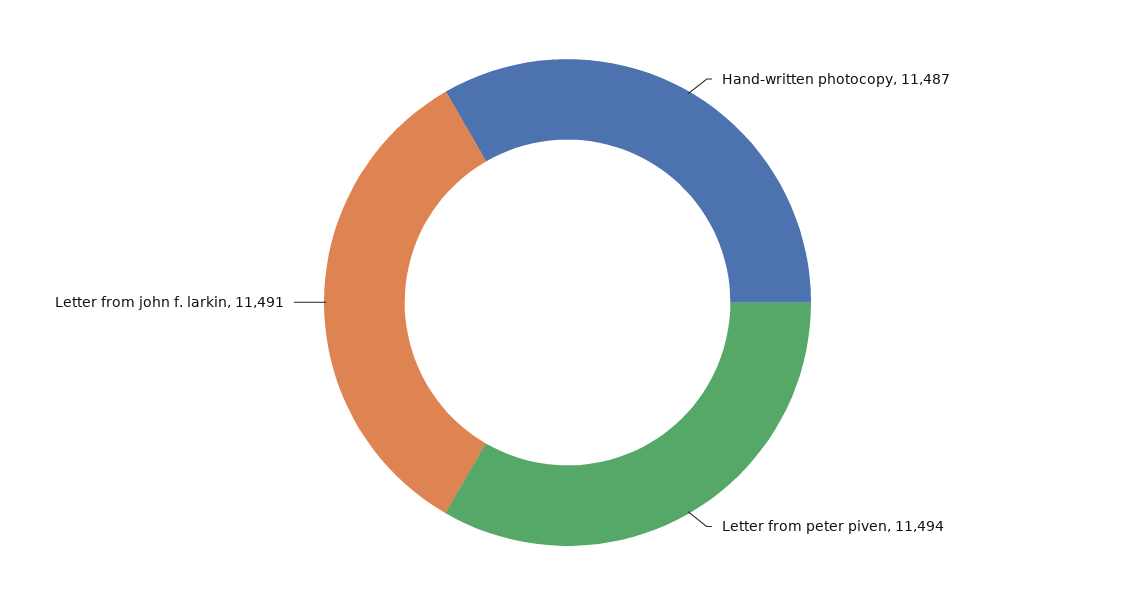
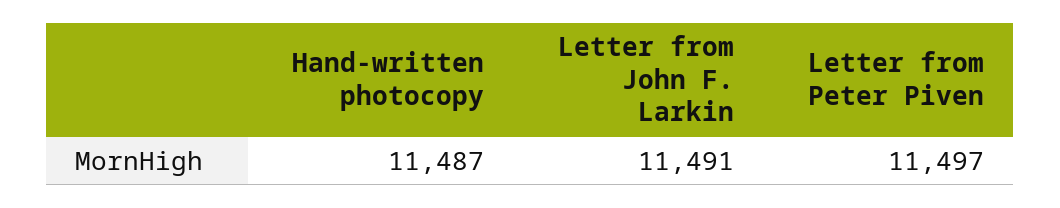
Letter from peter piven: 11494 -> 11497

